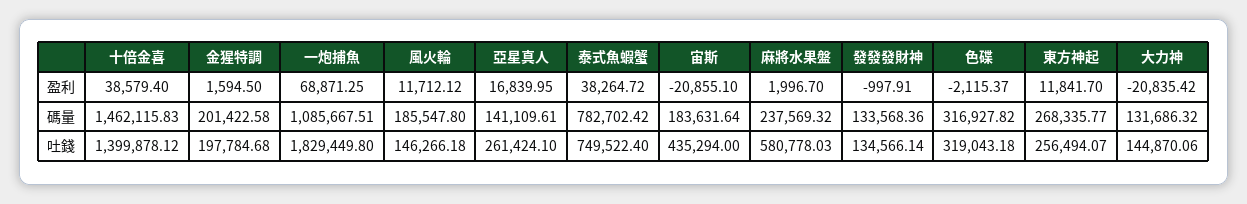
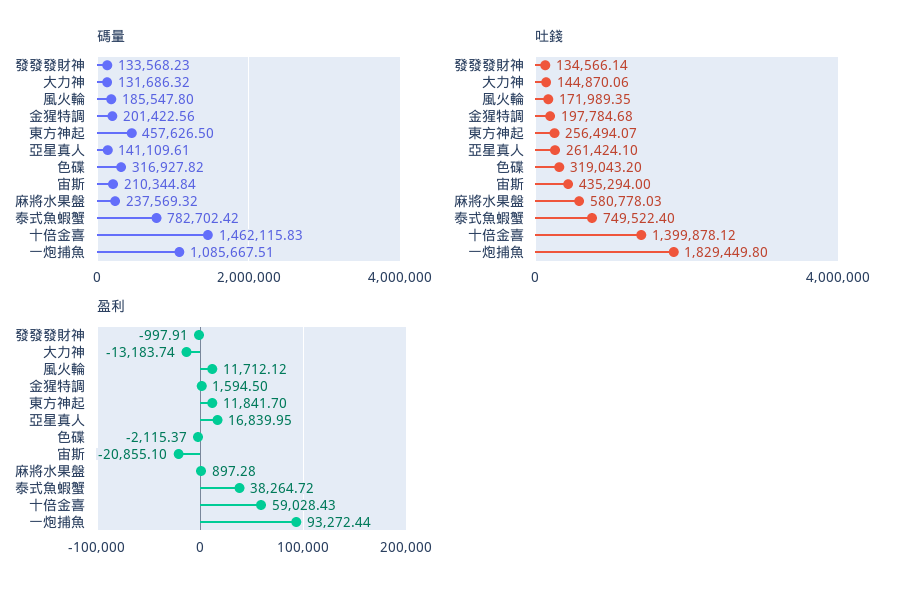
盈利, 十倍金喜: 38579.4 -> 59028.43
盈利, 一炮捕魚: 68871.25 -> 93272.44
盈利, 麻將水果盤: 1996.7 -> 897.28
盈利, 大力神: -20835.42 -> -13183.74
碼量, 金猩特調: 201422.58 -> 201422.56
碼量, 宙斯: 183631.64 -> 210344.84
碼量, 發發發財神: 133568.36 -> 133568.23
碼量, 東方神起: 268335.77 -> 457626.5
吐錢, 風火輪: 146266.18 -> 171989.35
吐錢, 色碟: 319043.18 -> 319043.2

